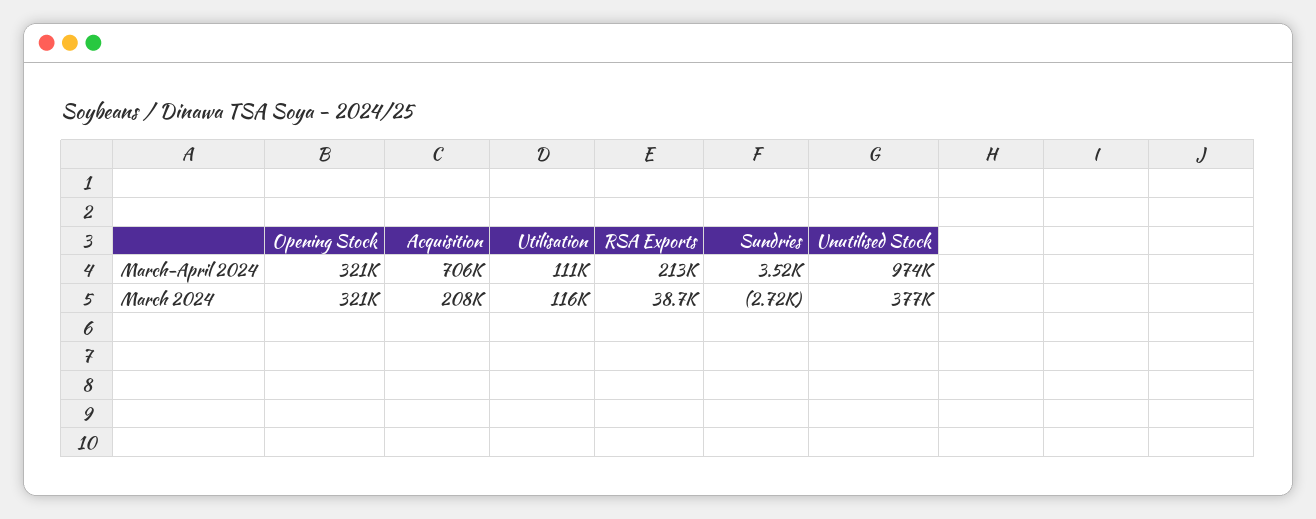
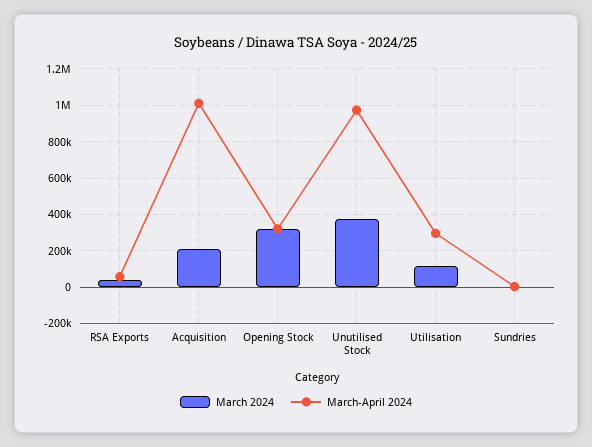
March-April 2024, Acquisition: 706000 -> 1000000
March-April 2024, Utilisation: 111000 -> 300000
March-April 2024, RSA Exports: 213000 -> 50000

